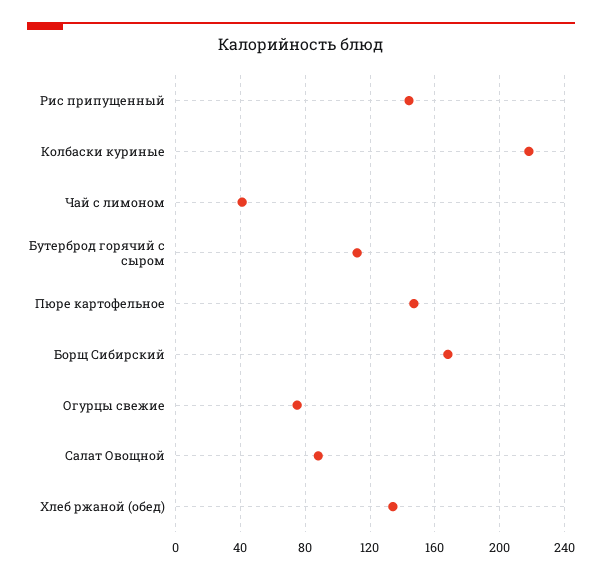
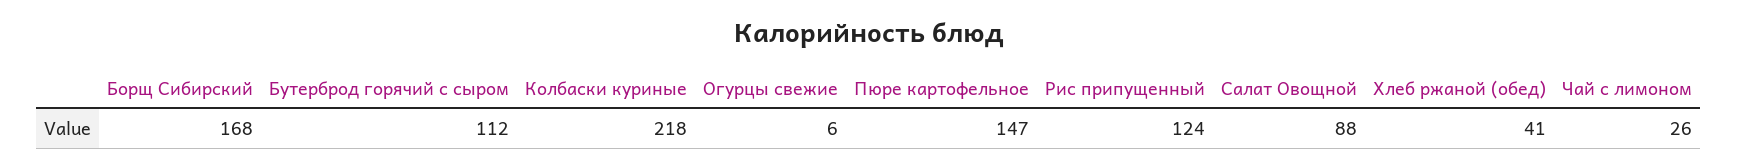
Рис припущенный: 145 -> 124
Чай с лимоном: 40 -> 26
Огурцы свежие: 75 -> 6
Хлеб ржаной (обед): 135 -> 41

